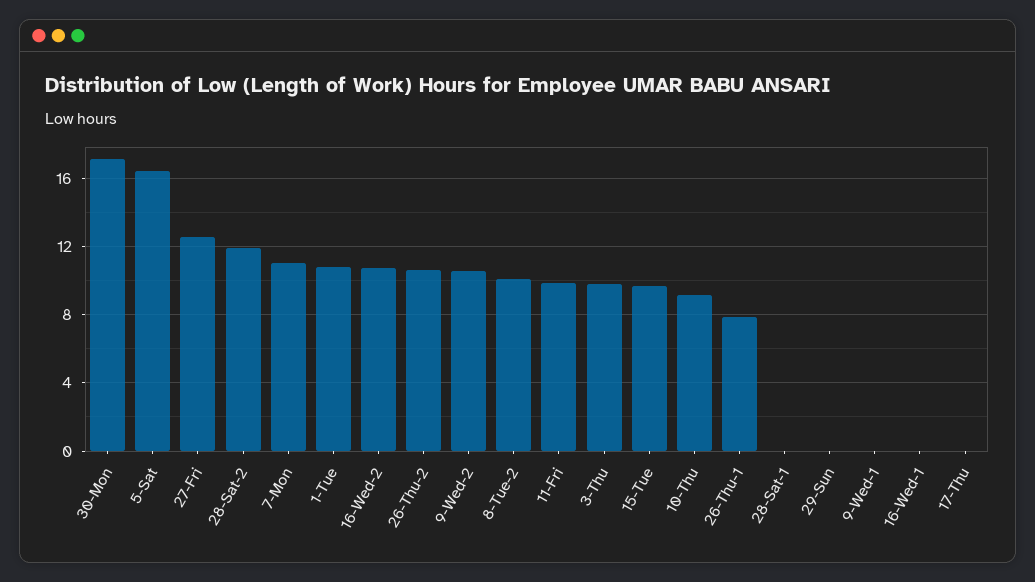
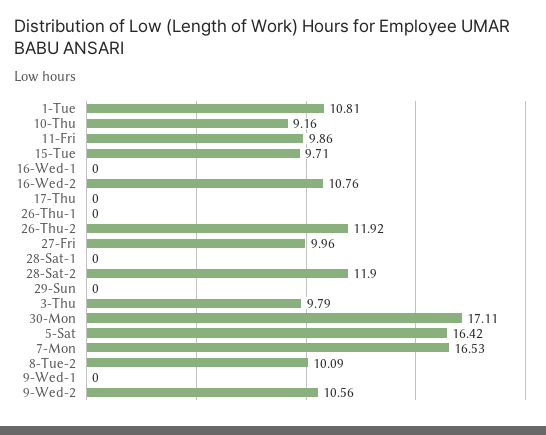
27-Fri: 12.5 -> 9.96
7-Mon: 11 -> 16.53
26-Thu-2: 10.5 -> 11.92
26-Thu-1: 8 -> 0

